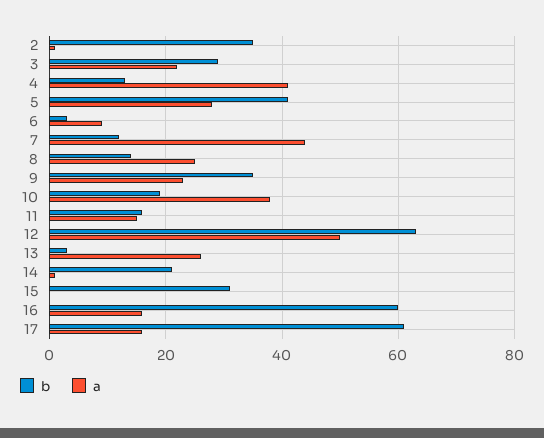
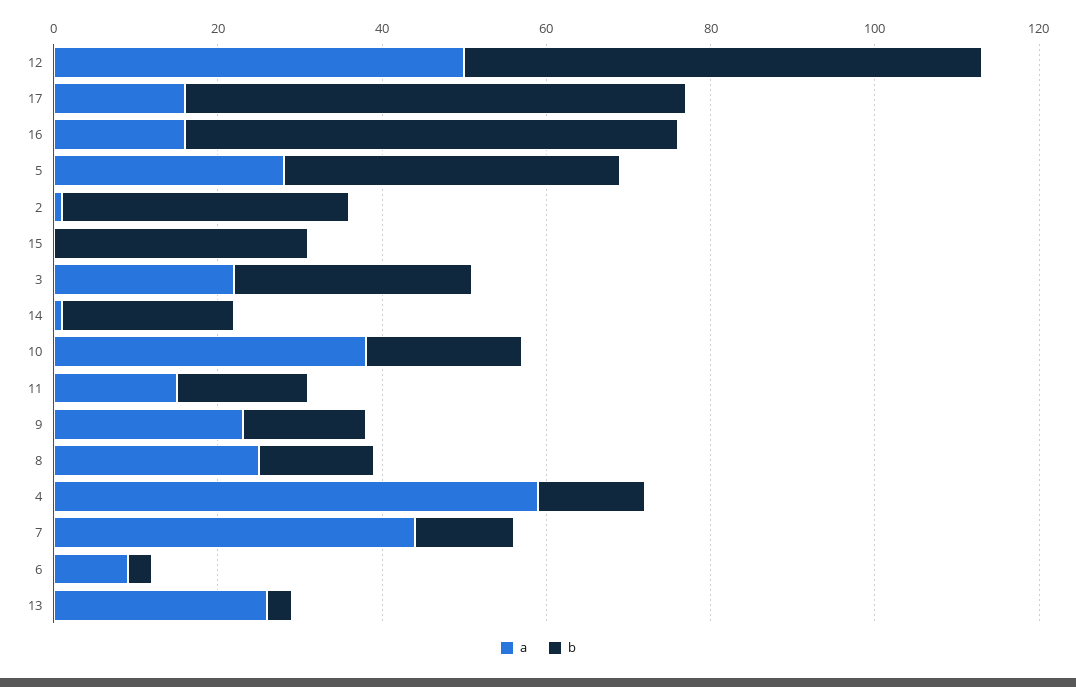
a, 4: 40 -> 60
b, 9: 35 -> 15

